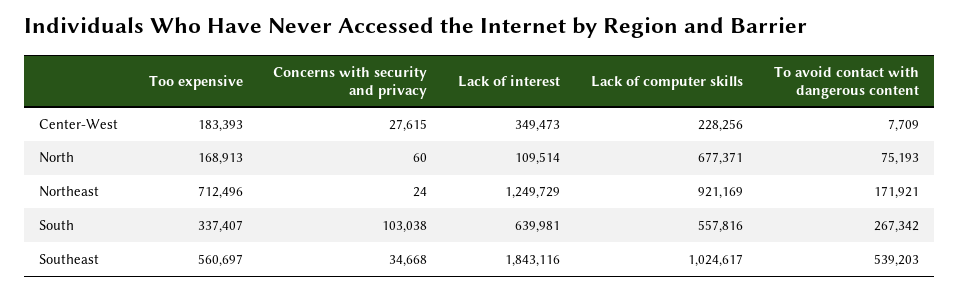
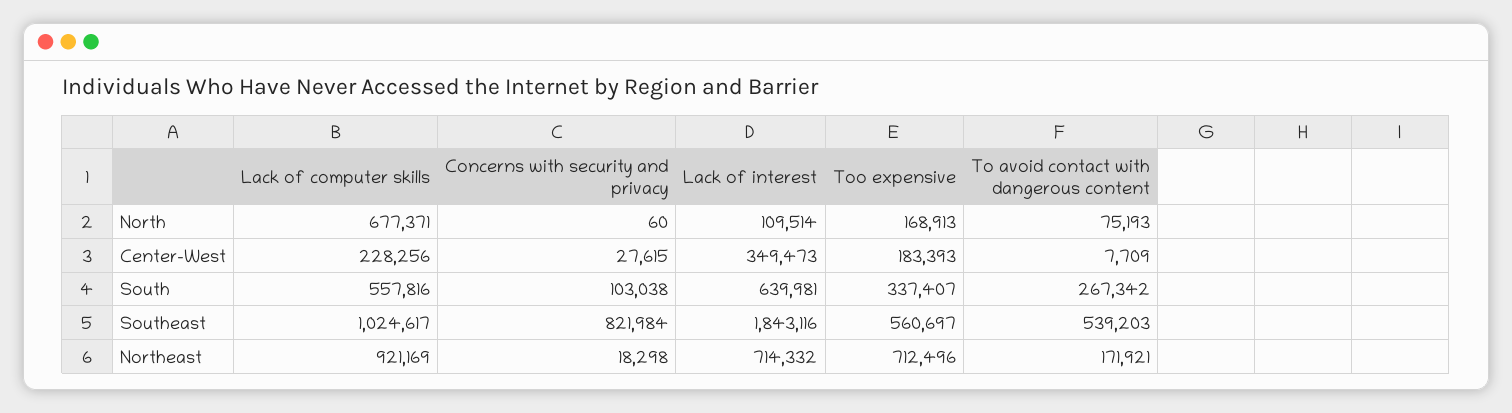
Concerns with security and privacy, Northeast: 24 -> 18298
Lack of interest, Northeast: 1249729 -> 714332
Concerns with security and privacy, Southeast: 34668 -> 821984

